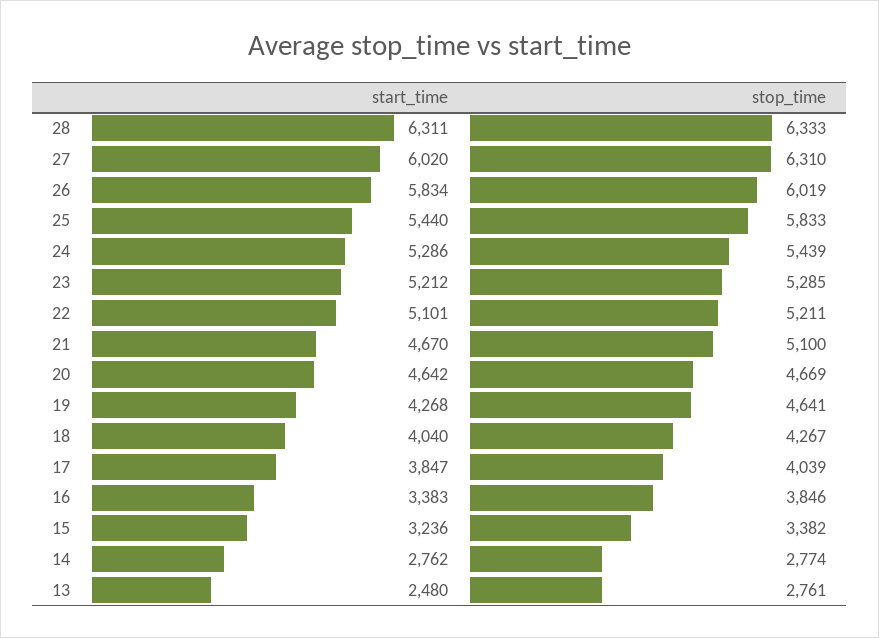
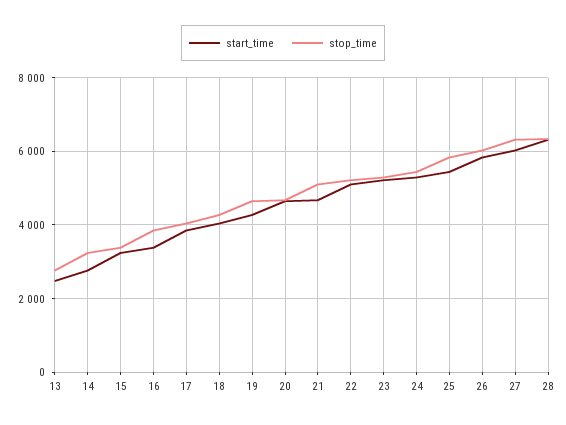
stop_time, 14: 2774 -> 3200

